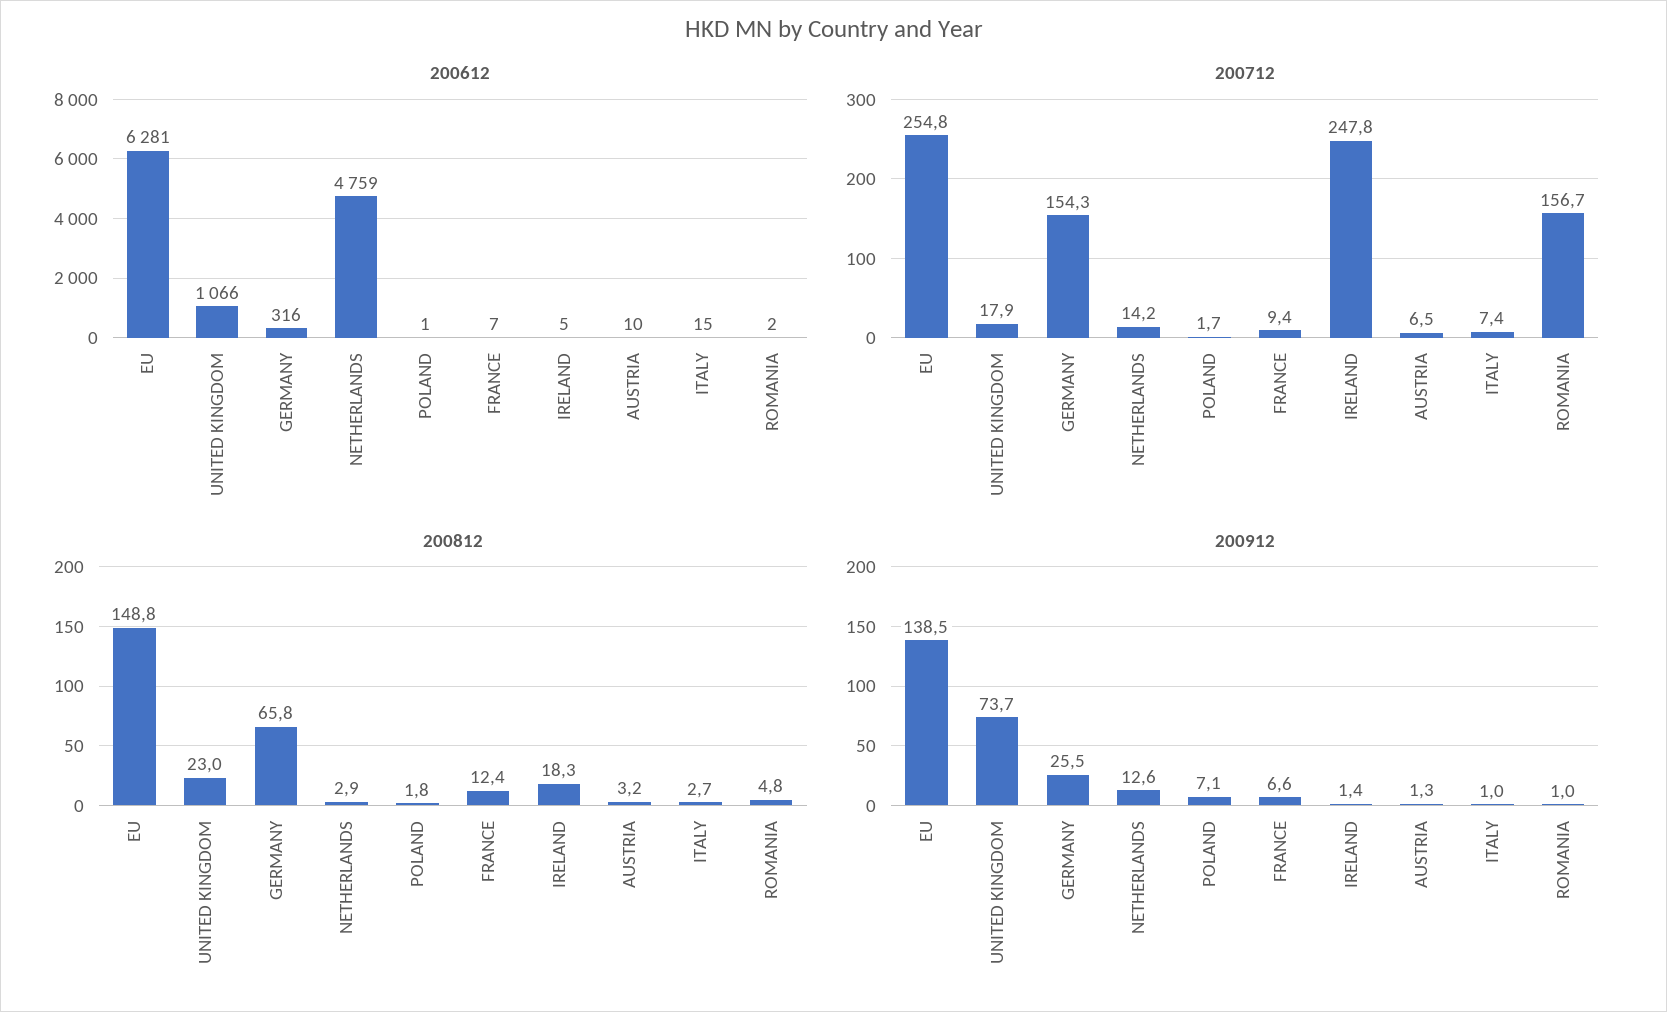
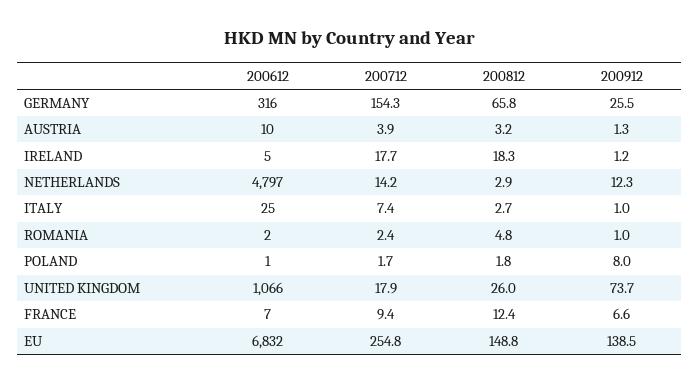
200612, EU: 6281 -> 6832
200612, NETHERLANDS: 4759 -> 4797
200612, ITALY: 15 -> 25
200712, IRELAND: 247.8 -> 17.7
200712, AUSTRIA: 6.5 -> 3.9
200712, ROMANIA: 156.7 -> 2.4
200812, UNITED KINGDOM: 23 -> 26
200912, NETHERLANDS: 12.6 -> 12.3
200912, POLAND: 7.1 -> 8
200912, IRELAND: 1.4 -> 1.2

